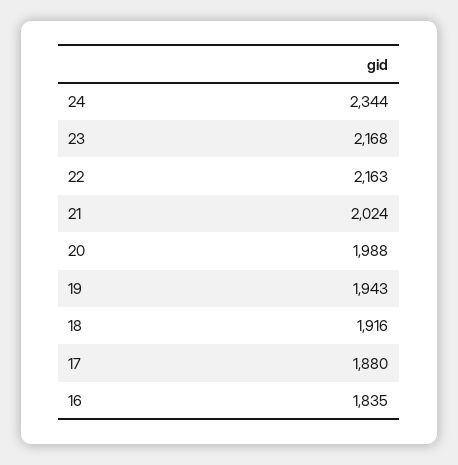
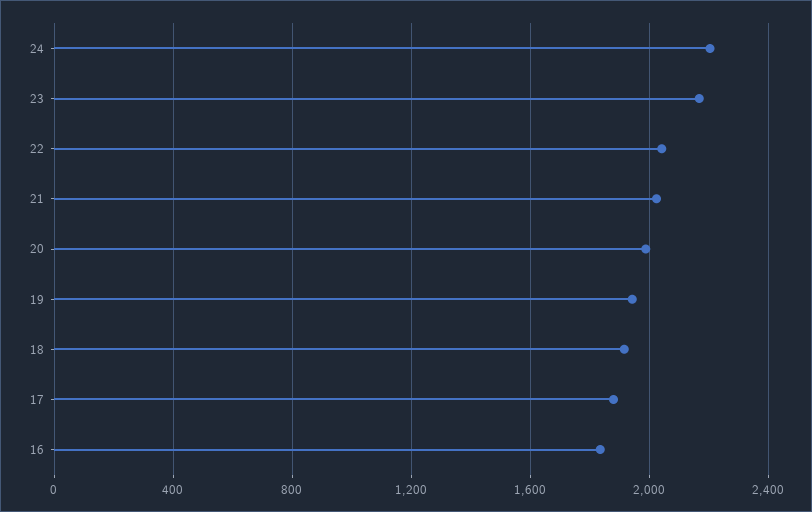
24: 2344 -> 2200
22: 2163 -> 2050

